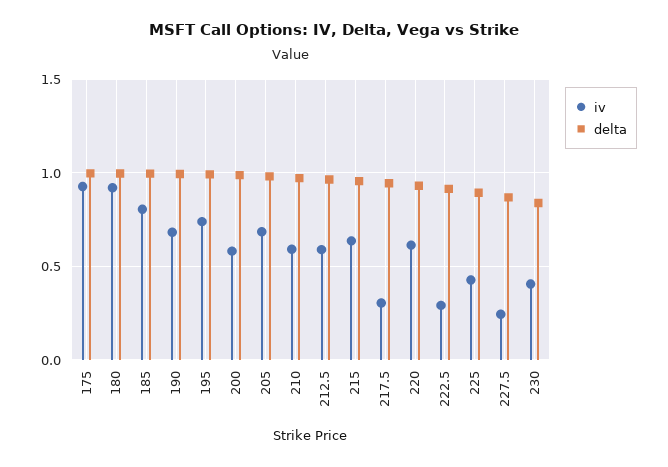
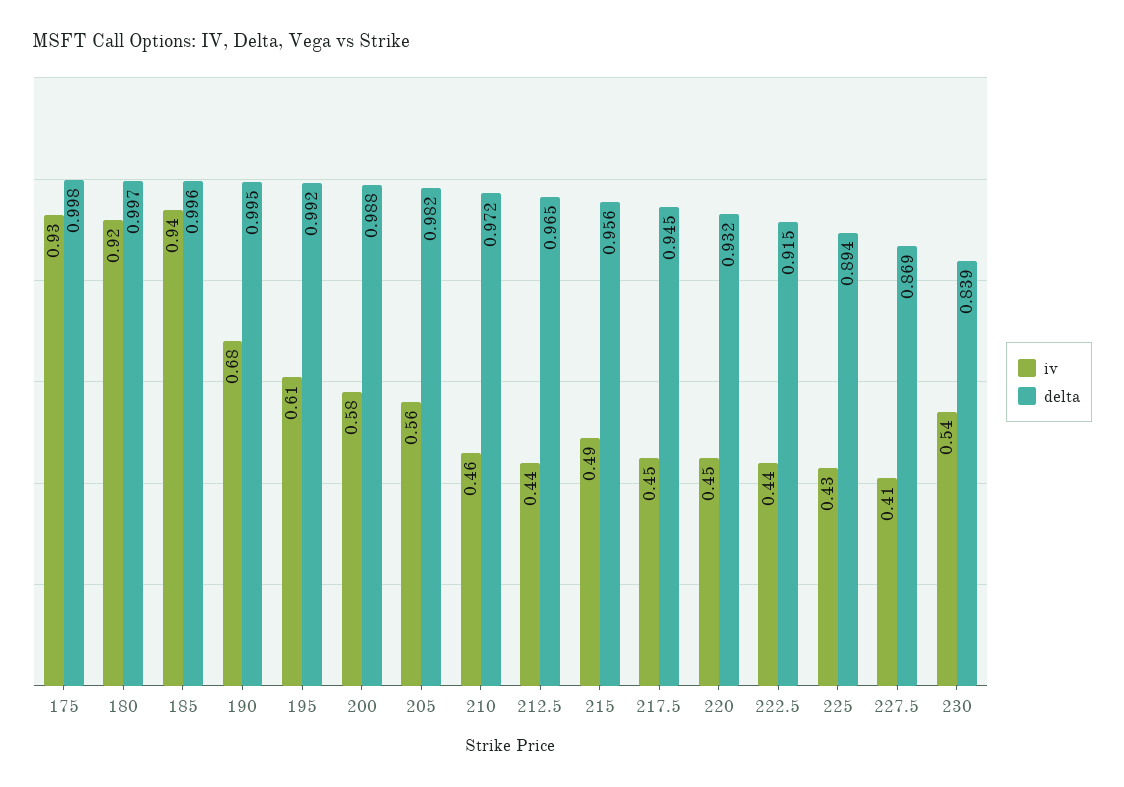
iv, 185: 0.8 -> 0.94
iv, 195: 0.75 -> 0.61
iv, 205: 0.7 -> 0.56
iv, 210: 0.6 -> 0.46
iv, 212.5: 0.6 -> 0.44
iv, 215: 0.65 -> 0.49
iv, 217.5: 0.3 -> 0.45
iv, 220: 0.6 -> 0.45
iv, 222.5: 0.3 -> 0.44
iv, 227.5: 0.25 -> 0.41
iv, 230: 0.4 -> 0.54

